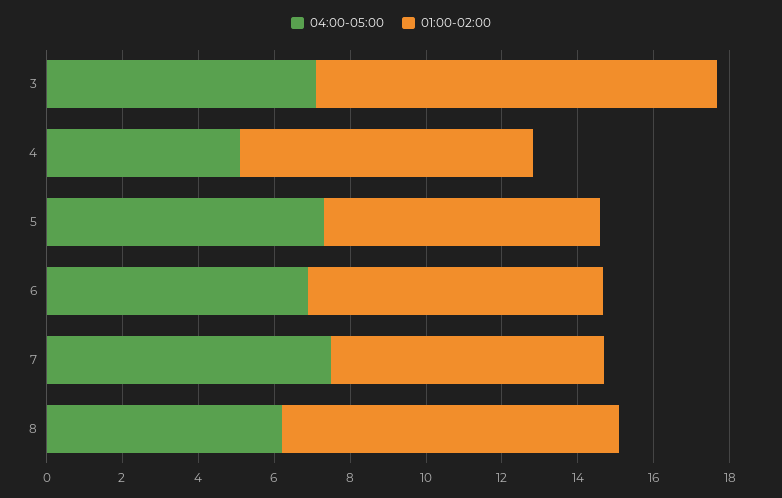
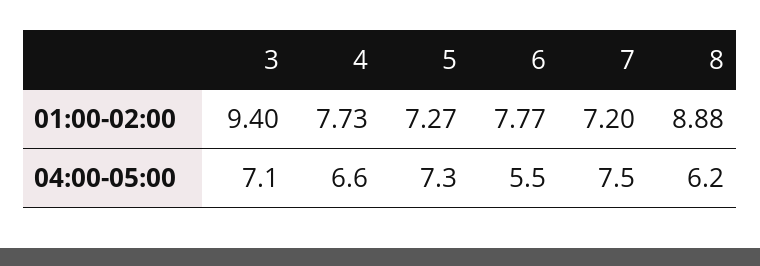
01:00-02:00, 3: 10.5 -> 9.4
04:00-05:00, 4: 5 -> 6.6
04:00-05:00, 6: 7 -> 5.5

